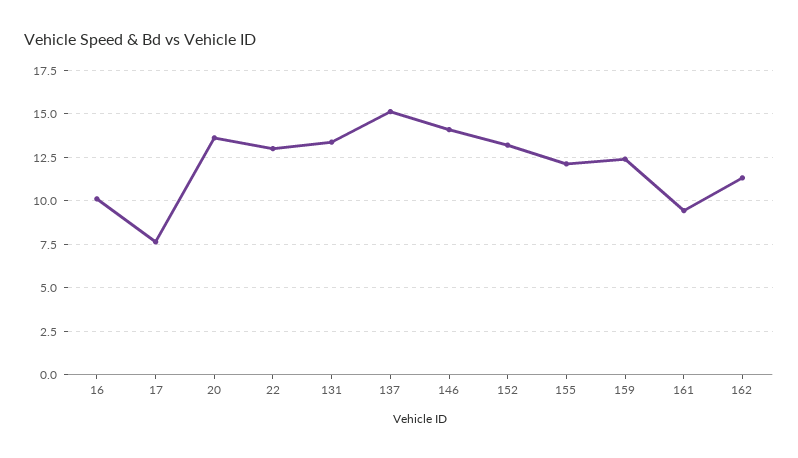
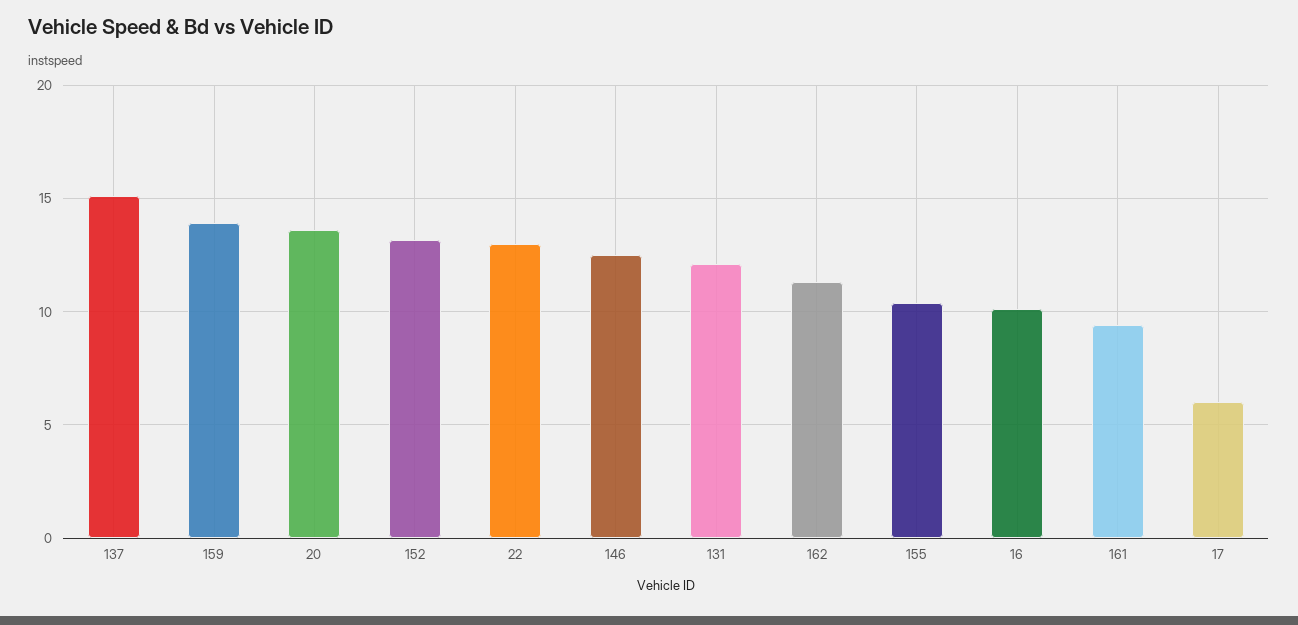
17: 7.5 -> 6
131: 13.5 -> 12
146: 14 -> 12.5
155: 12 -> 10.5
159: 12.5 -> 14

